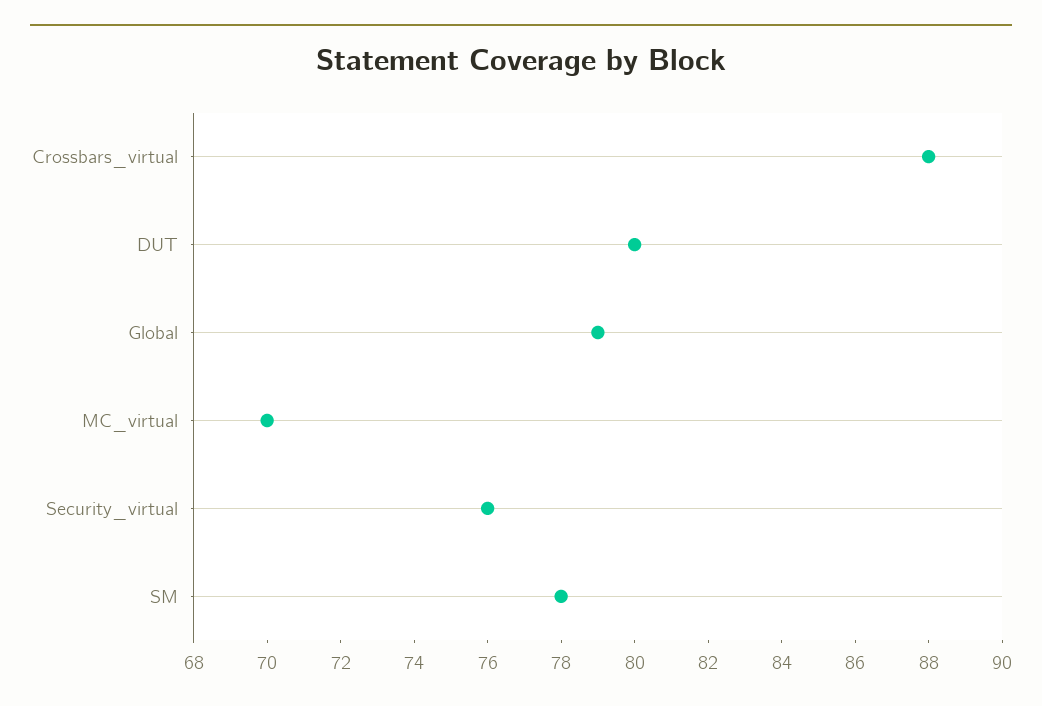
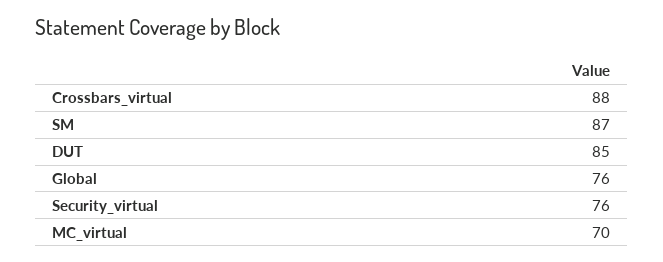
DUT: 80 -> 85
Global: 79 -> 76
SM: 78 -> 87

